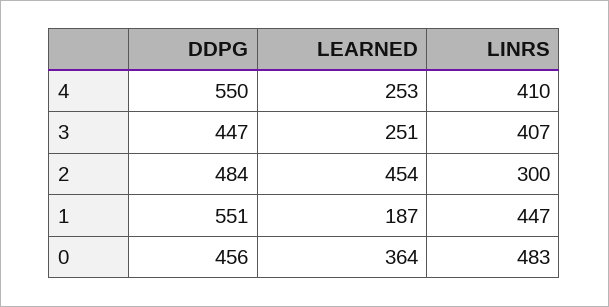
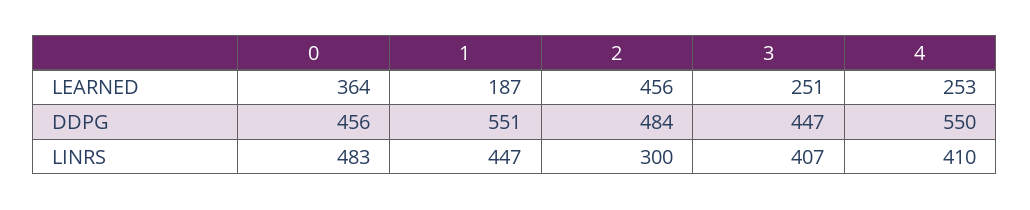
LEARNED, 2: 454 -> 456

